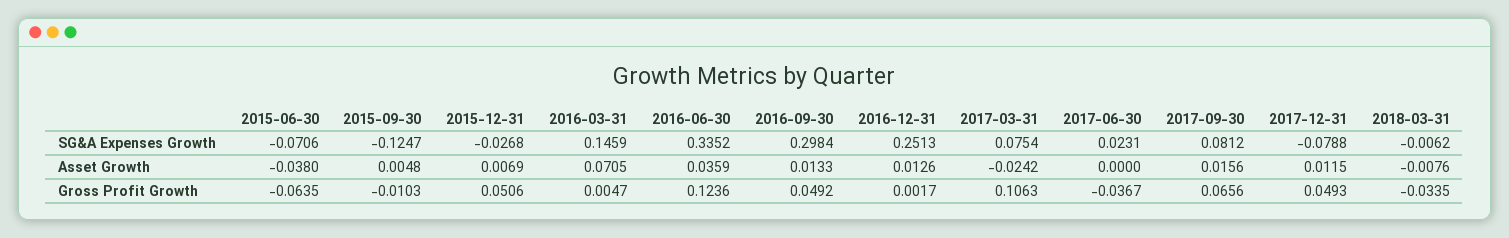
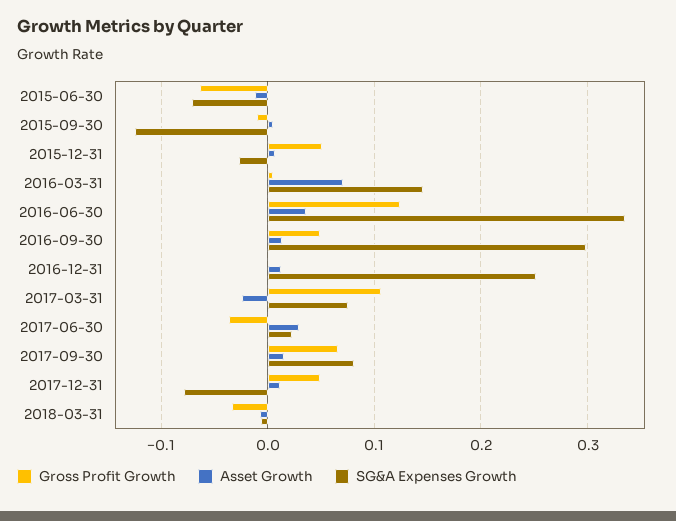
Asset Growth, 2015-06-30: -0.038 -> -0.01
Asset Growth, 2017-06-30: 0 -> 0.03

